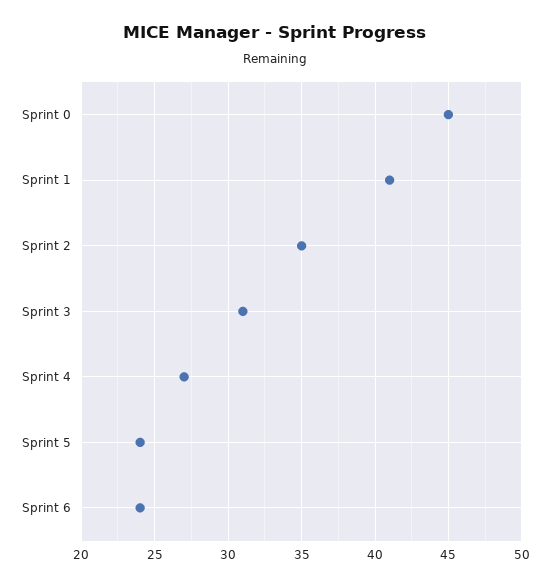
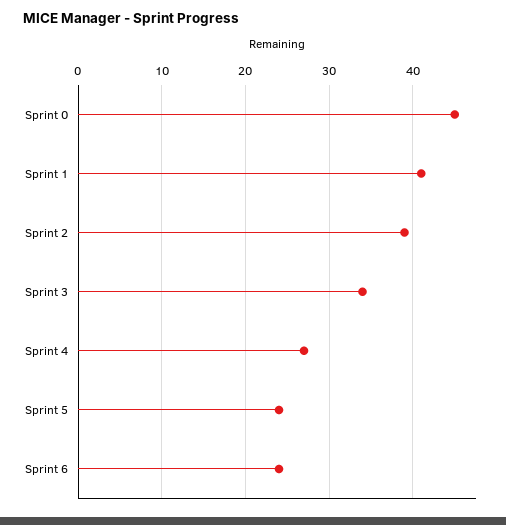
Sprint 2: 35 -> 39
Sprint 3: 31 -> 34

